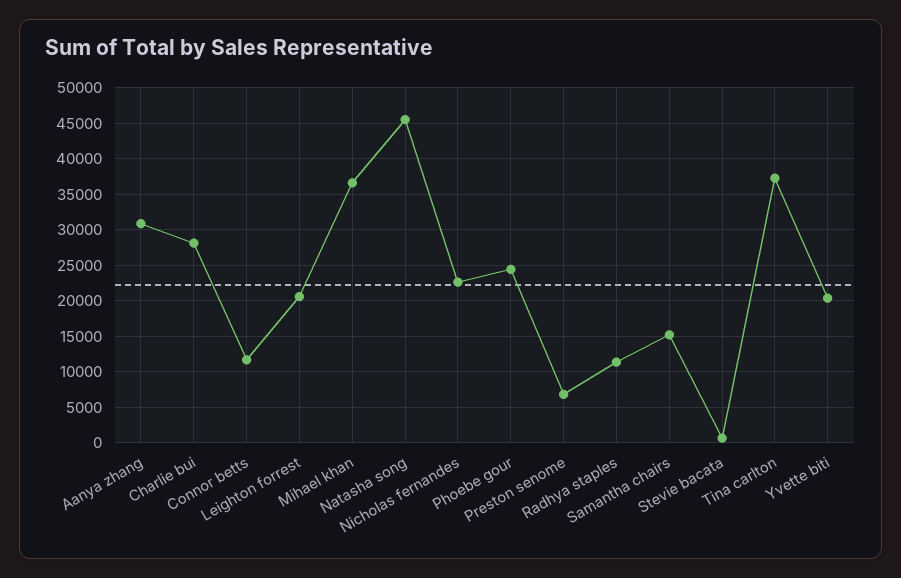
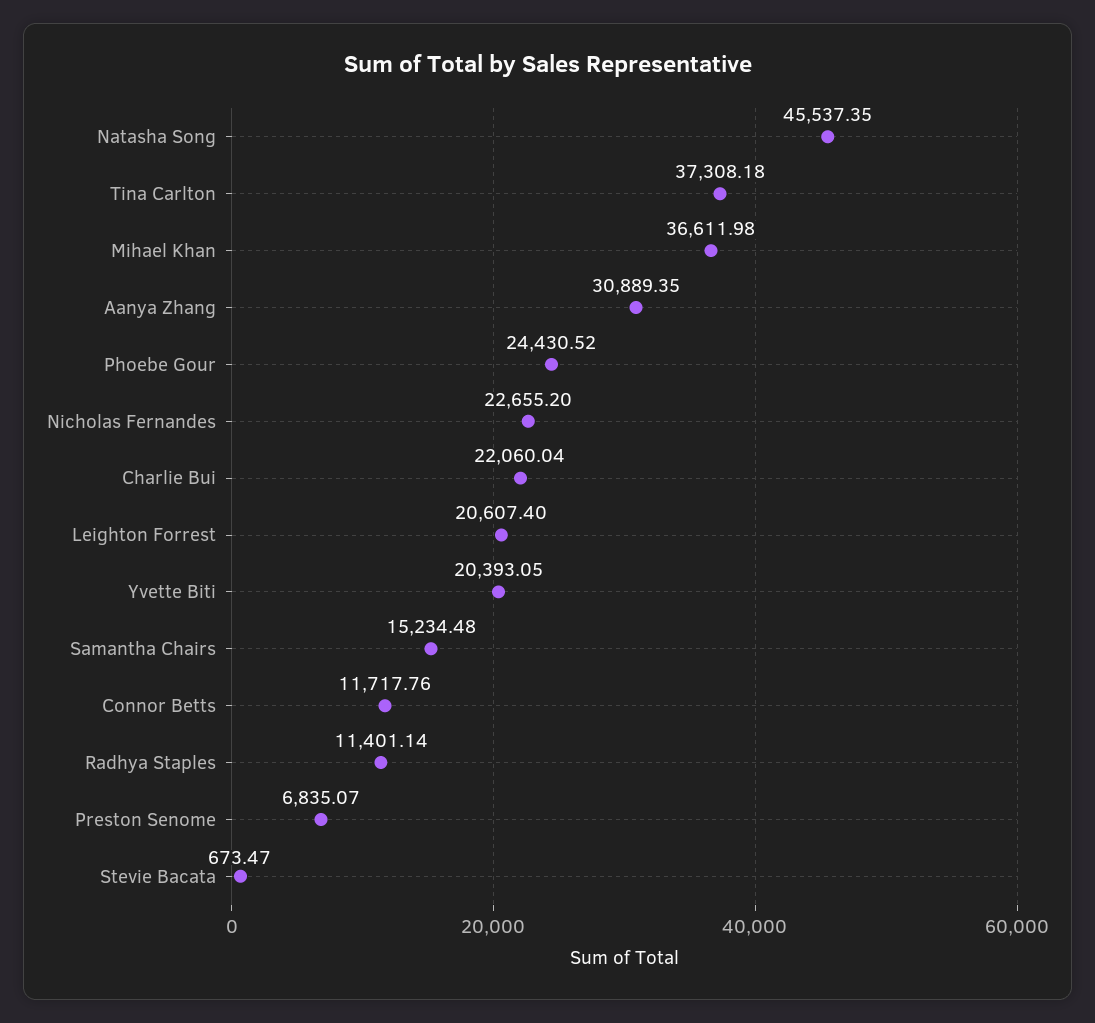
Charlie bui: 28000 -> 22060.04

